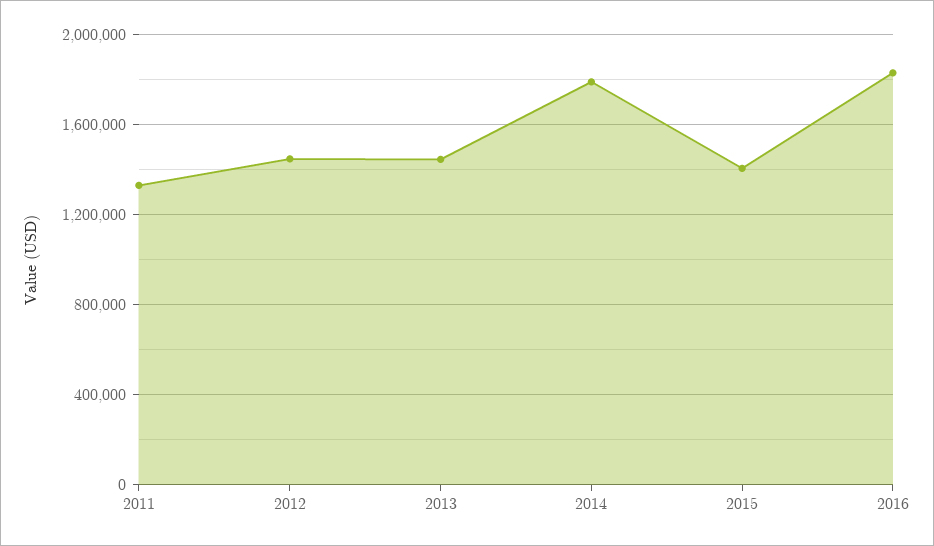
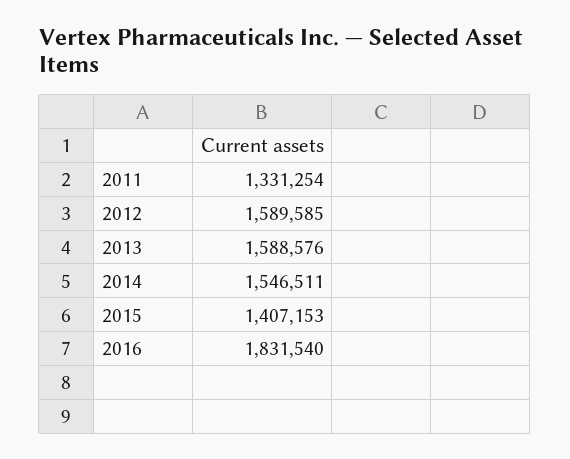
2012: 1450000 -> 1589585
2013: 1450000 -> 1588576
2014: 1800000 -> 1546511

